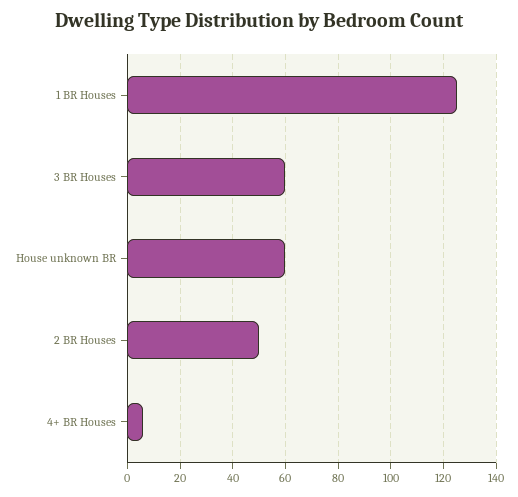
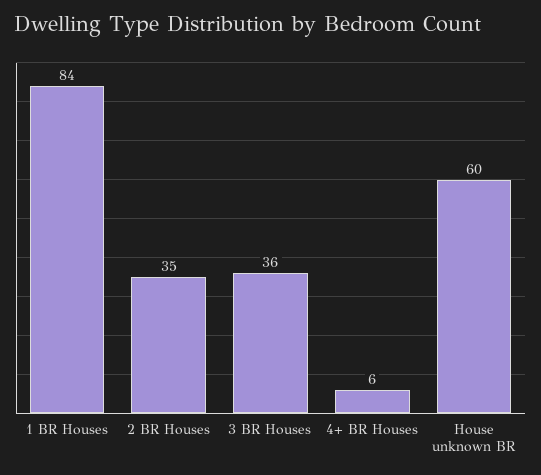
1 BR Houses: 125 -> 84
3 BR Houses: 60 -> 36
2 BR Houses: 50 -> 35

